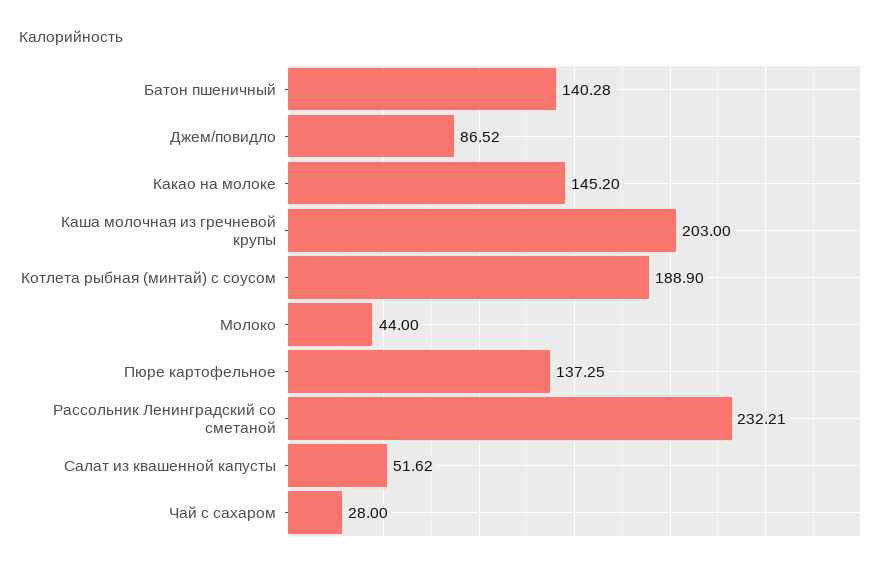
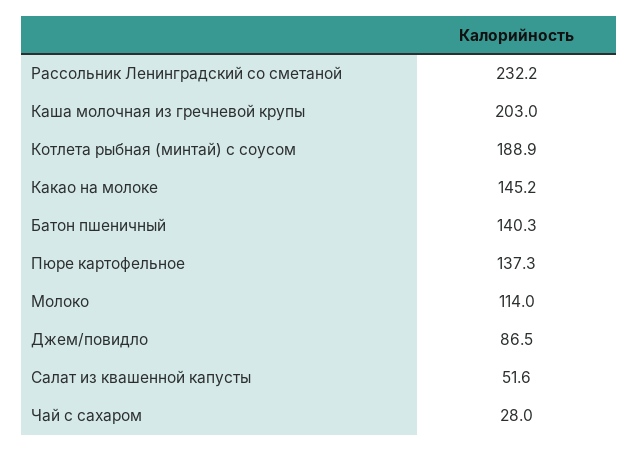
Молоко: 44 -> 114

